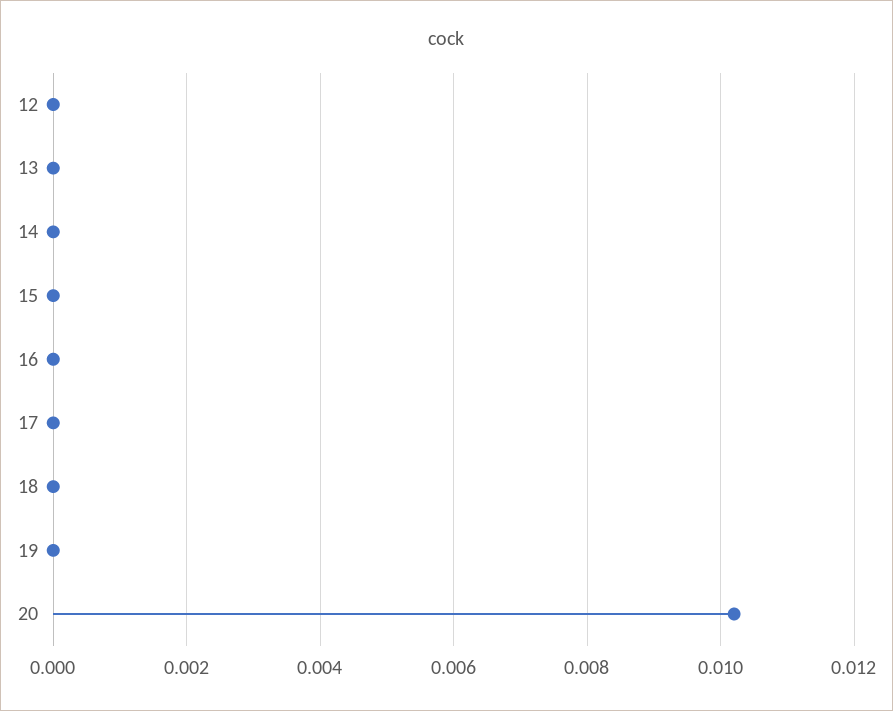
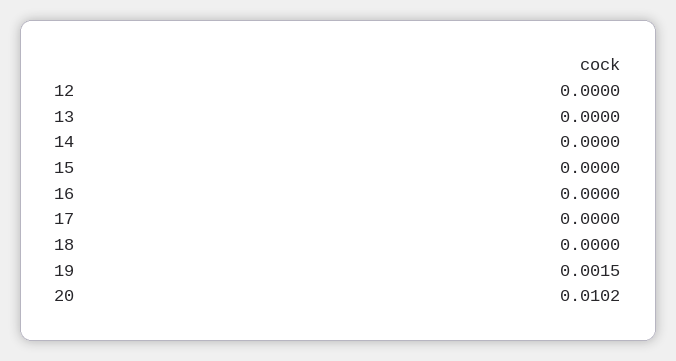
19: 0 -> 0.0015

